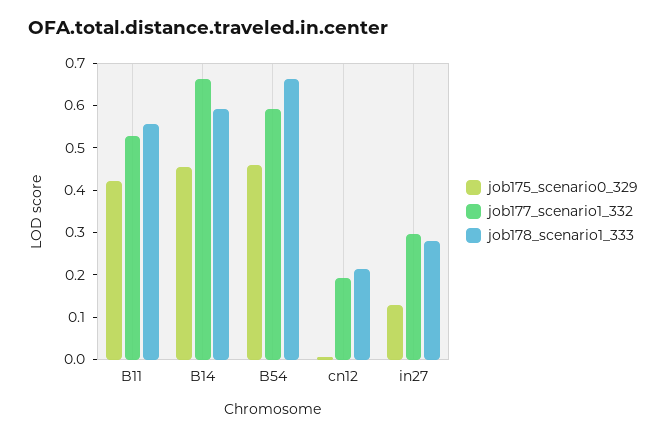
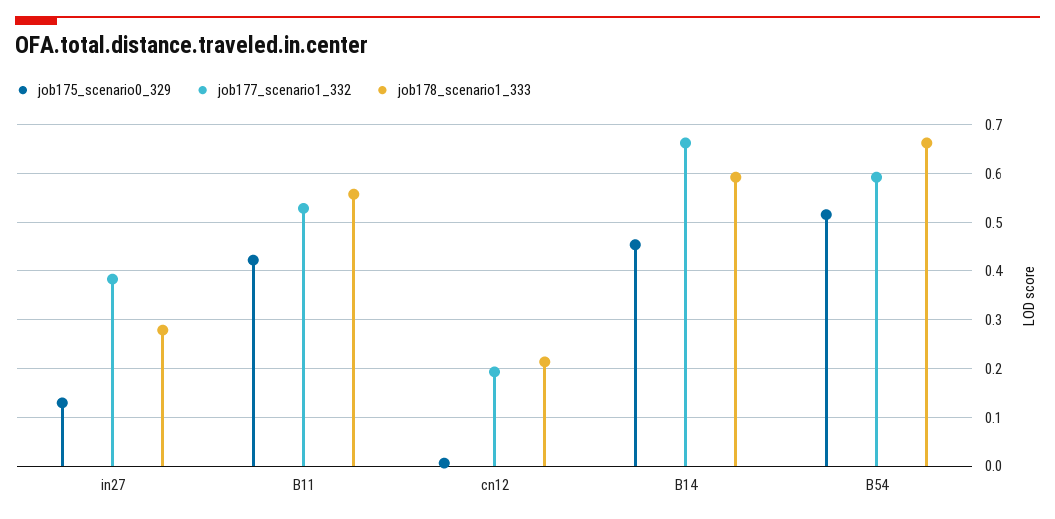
job175_scenario0_329, B54: 0.46 -> 0.52
job177_scenario1_332, in27: 0.3 -> 0.38

